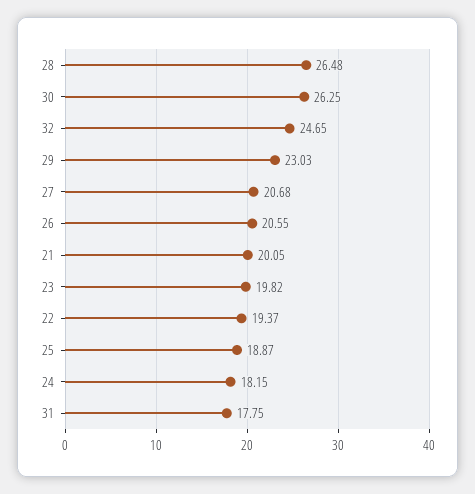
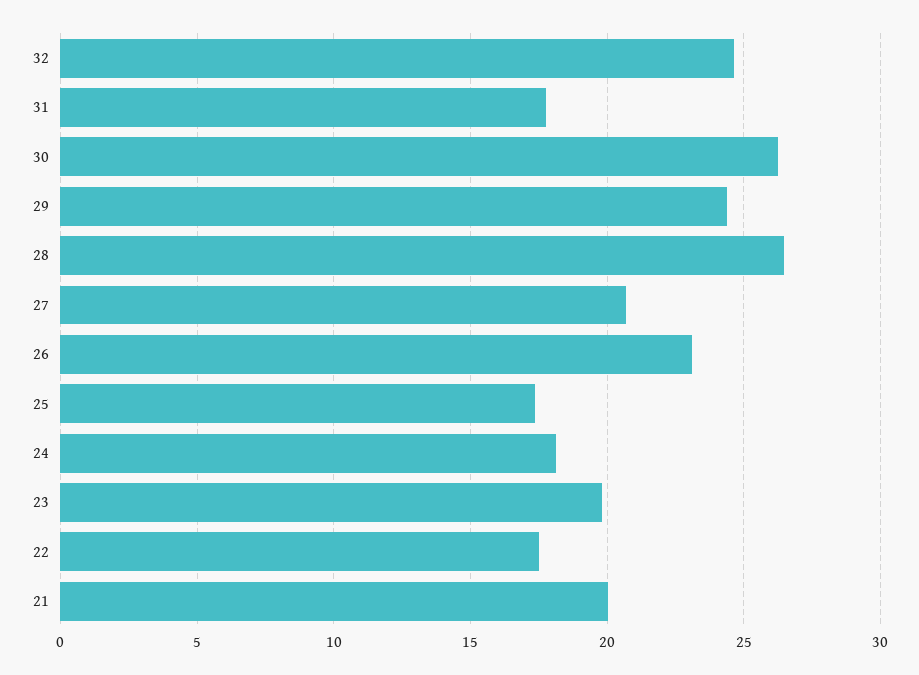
29: 23.03 -> 24.5
26: 20.55 -> 23
22: 19.37 -> 17.5
25: 18.87 -> 17.5

